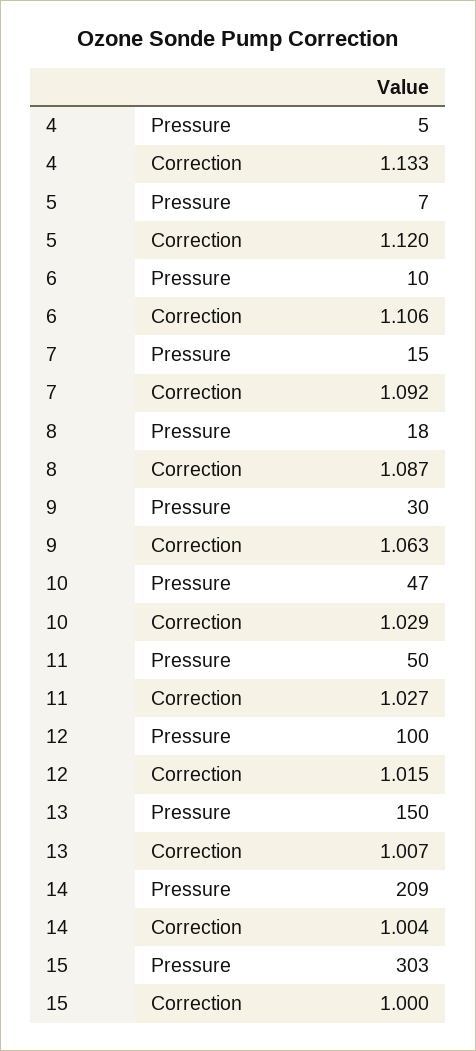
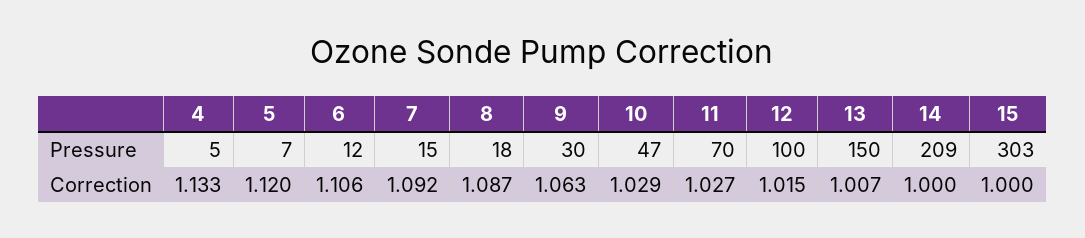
6, Pressure: 10 -> 12
11, Pressure: 50 -> 70
14, Correction: 1.004 -> 1

